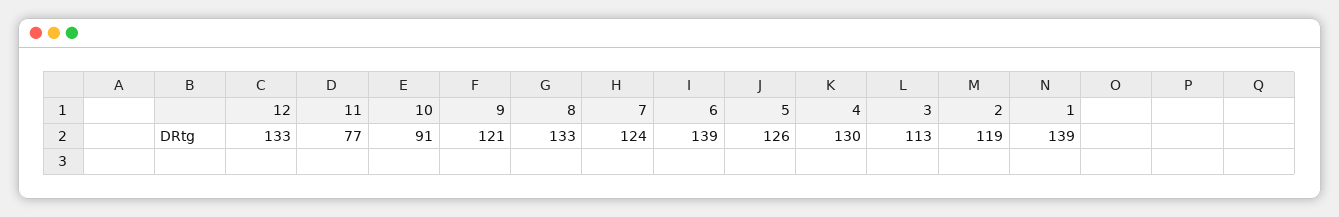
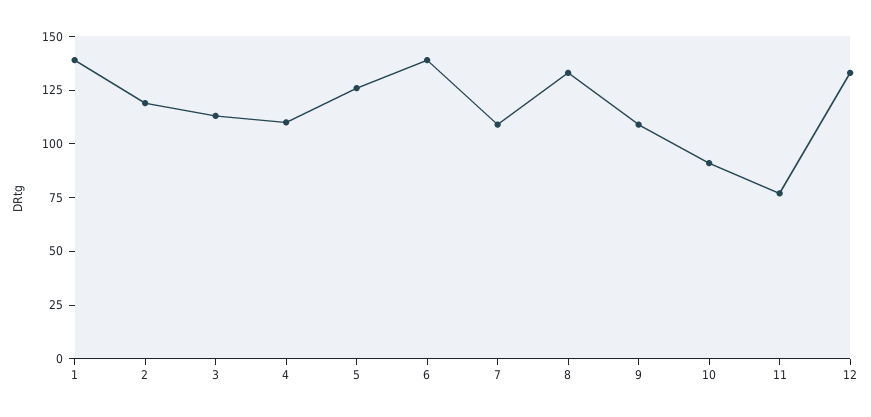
9: 121 -> 110
7: 124 -> 110
4: 130 -> 110

